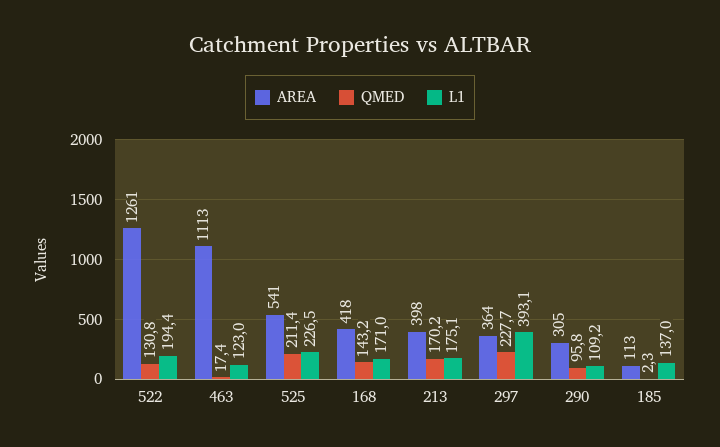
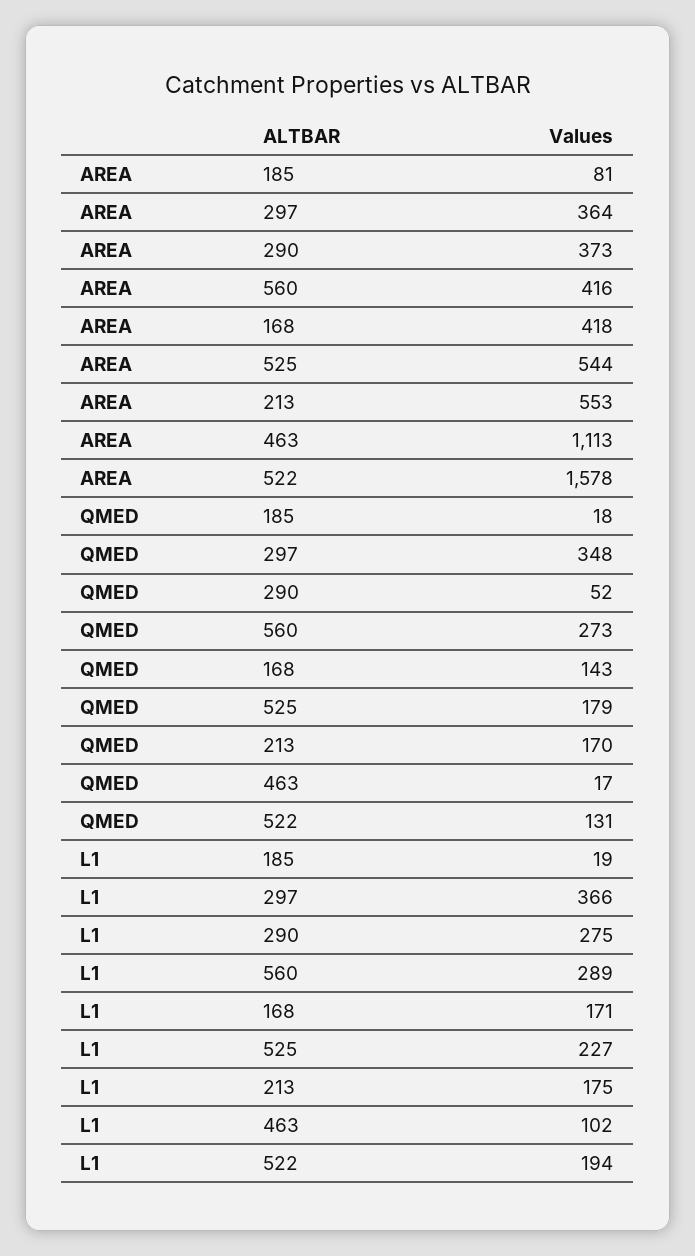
AREA, 522: 1261 -> 1578
L1, 463: 123 -> 102
AREA, 525: 541 -> 544
QMED, 525: 211.4 -> 179
AREA, 213: 398 -> 553
QMED, 297: 227.7 -> 348
L1, 297: 393.1 -> 366
AREA, 290: 305 -> 373
QMED, 290: 95.8 -> 52
L1, 290: 109.2 -> 275
AREA, 185: 113 -> 81
QMED, 185: 2.3 -> 18
L1, 185: 137 -> 19
AREA, 560: none -> 416
QMED, 560: none -> 273
L1, 560: none -> 289

